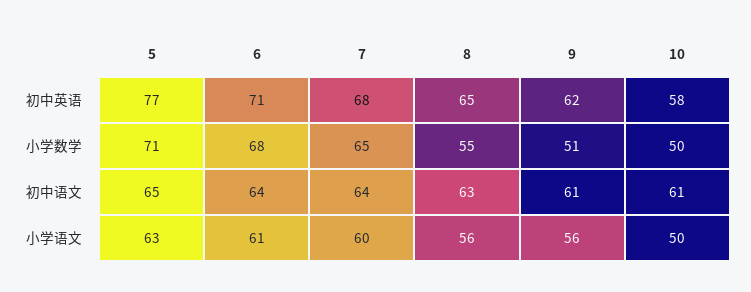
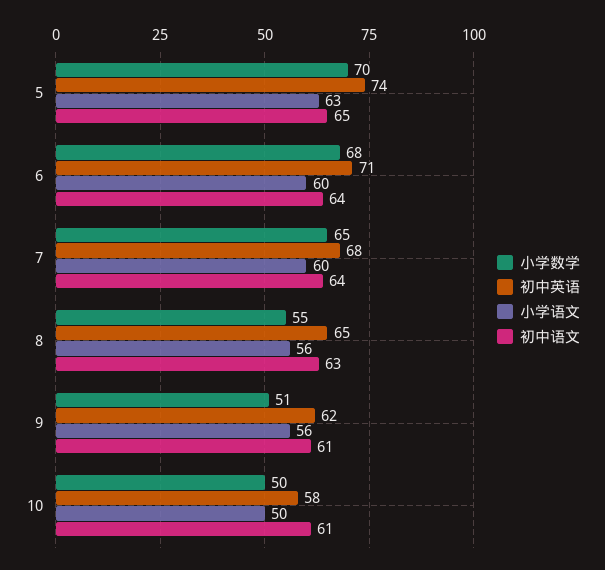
初中英语, 5: 77 -> 74
小学数学, 5: 71 -> 70
小学语文, 6: 61 -> 60

